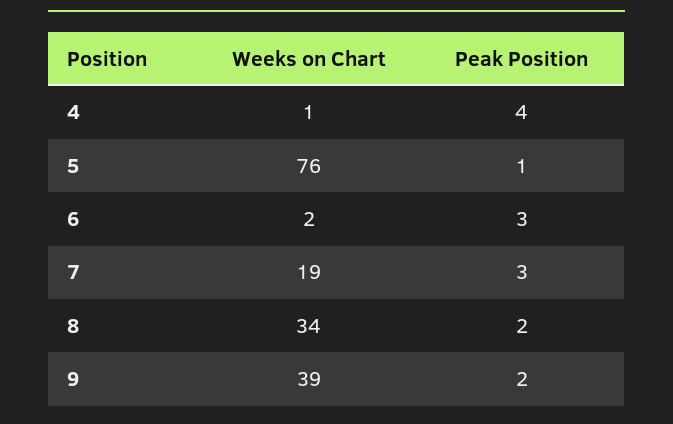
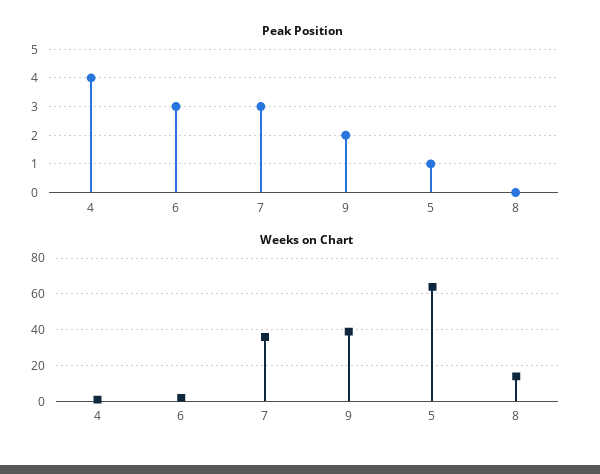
Weeks on Chart, 5: 76 -> 65
Weeks on Chart, 7: 19 -> 35
Weeks on Chart, 8: 34 -> 15
Peak Position, 8: 2 -> 0

